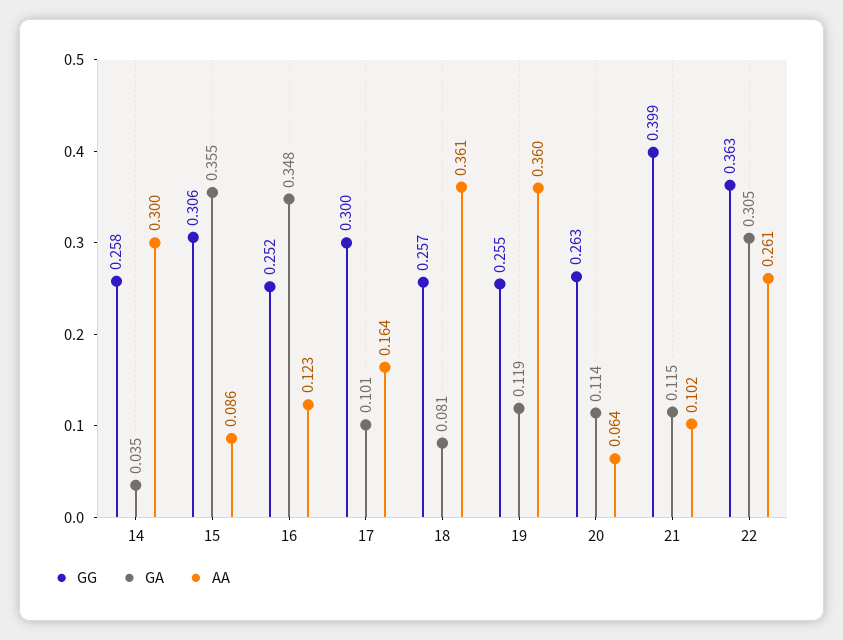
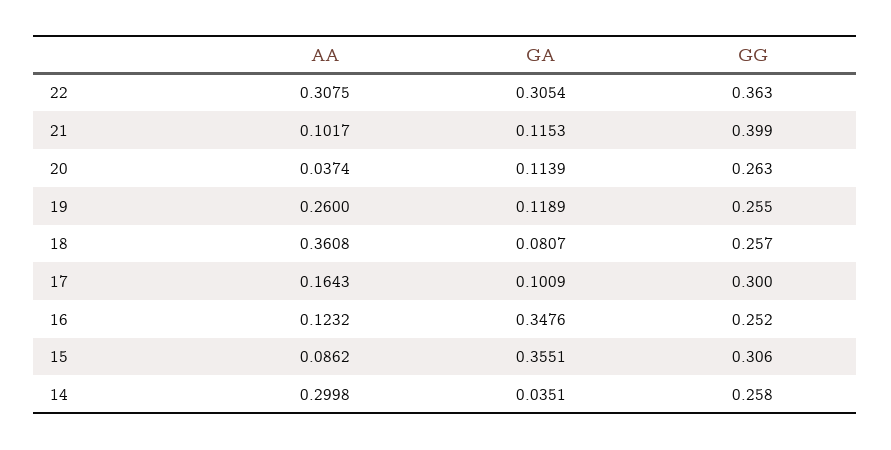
AA, 19: 0.36 -> 0.26
AA, 20: 0.064 -> 0.0374
AA, 22: 0.261 -> 0.3075

